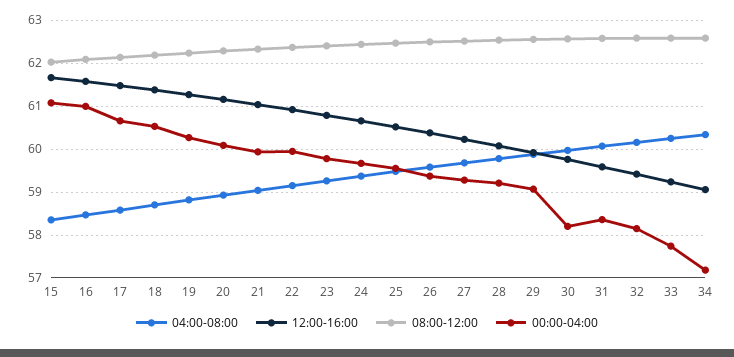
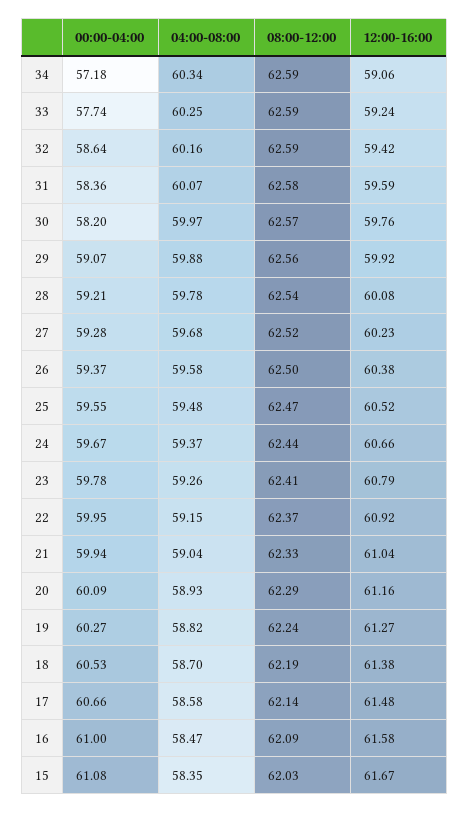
00:00-04:00, 32: 58.2 -> 58.64

